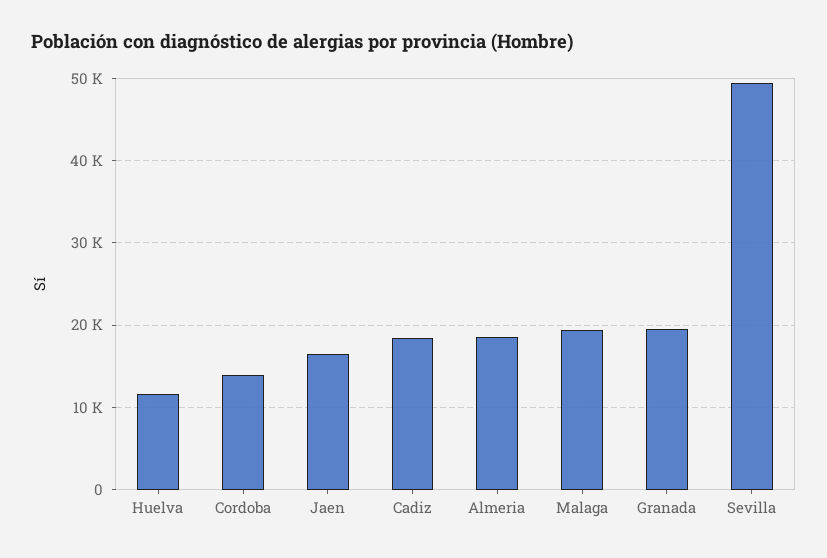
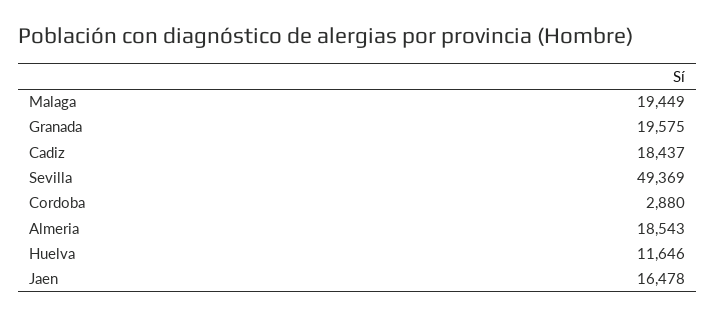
Cordoba: 14000 -> 2880

